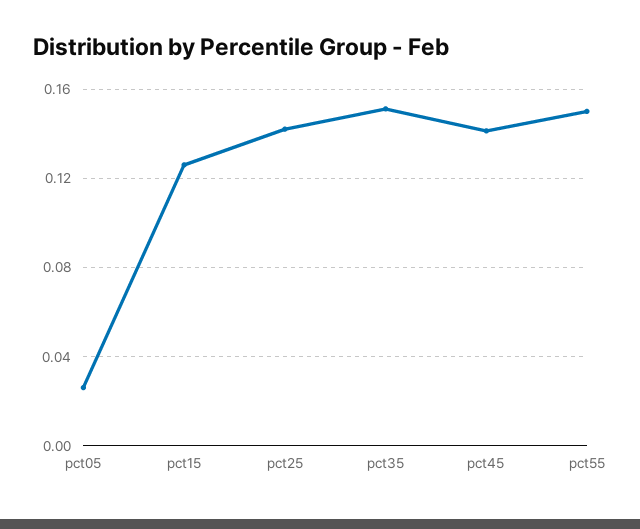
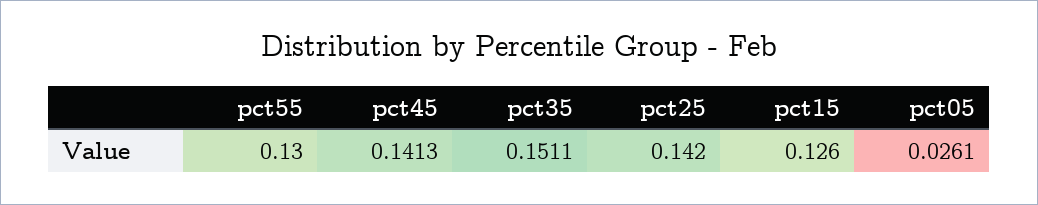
pct55: 0.15 -> 0.13

